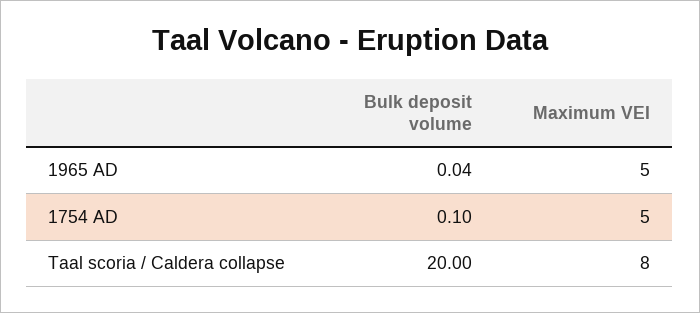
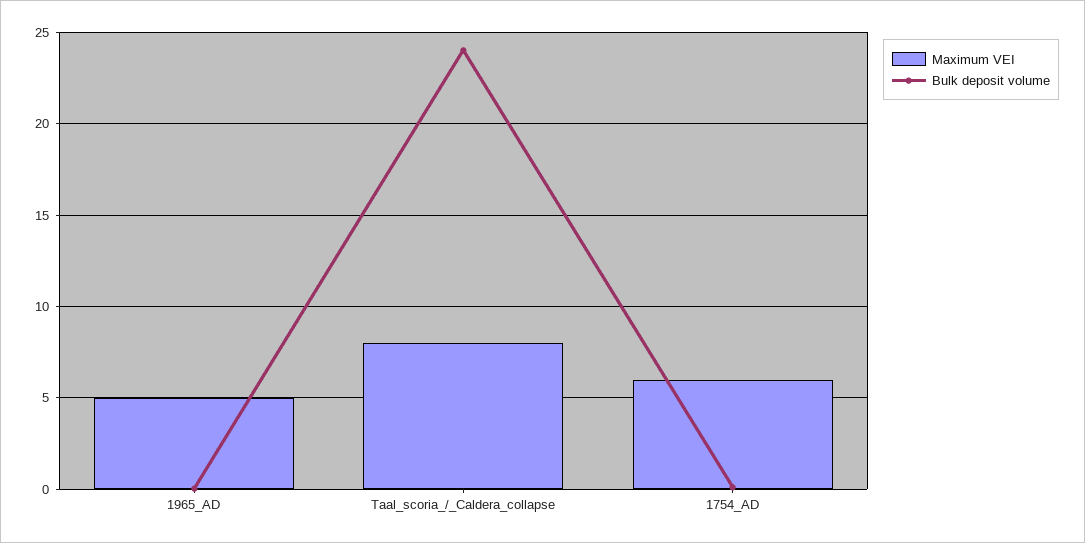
Maximum VEI, 1754 AD: 5 -> 6
Bulk deposit volume, Taal scoria / Caldera collapse: 20 -> 24

